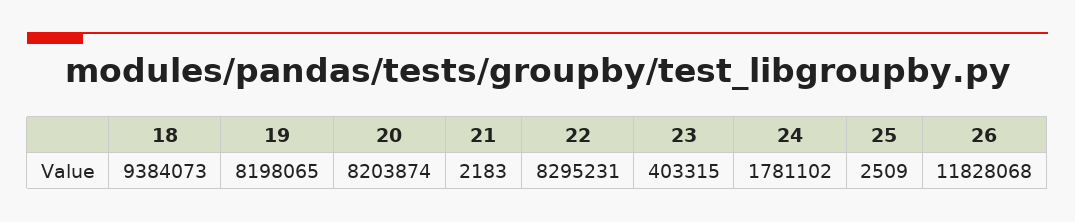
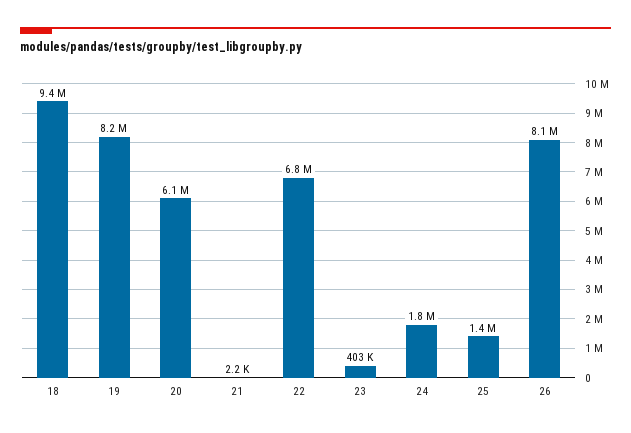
20: 8203874 -> 6100000
22: 8295231 -> 6800000
25: 2509 -> 1400000
26: 11828068 -> 8100000

